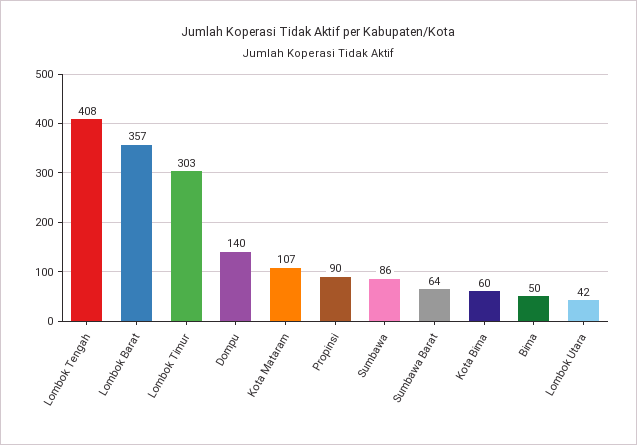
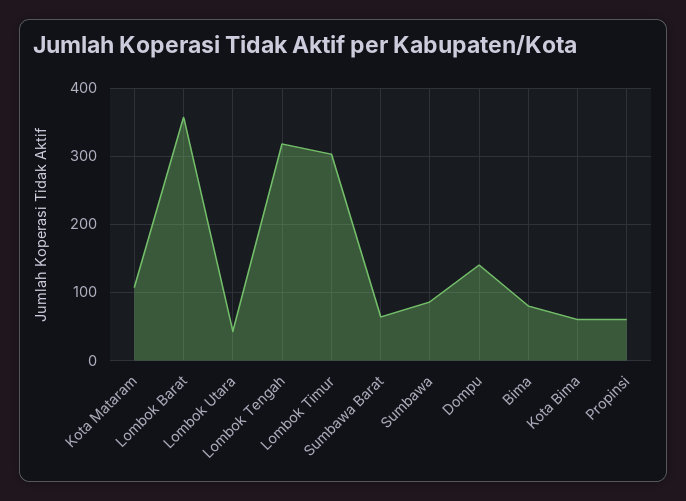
Lombok Tengah: 408 -> 320
Propinsi: 90 -> 60
Bima: 50 -> 80

